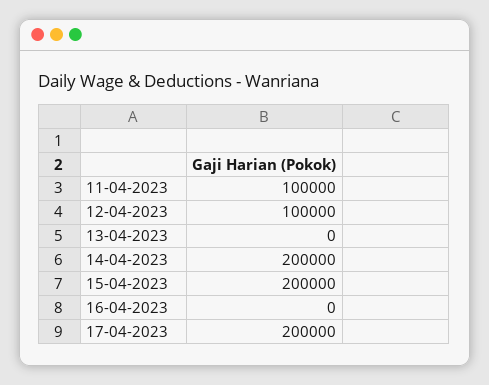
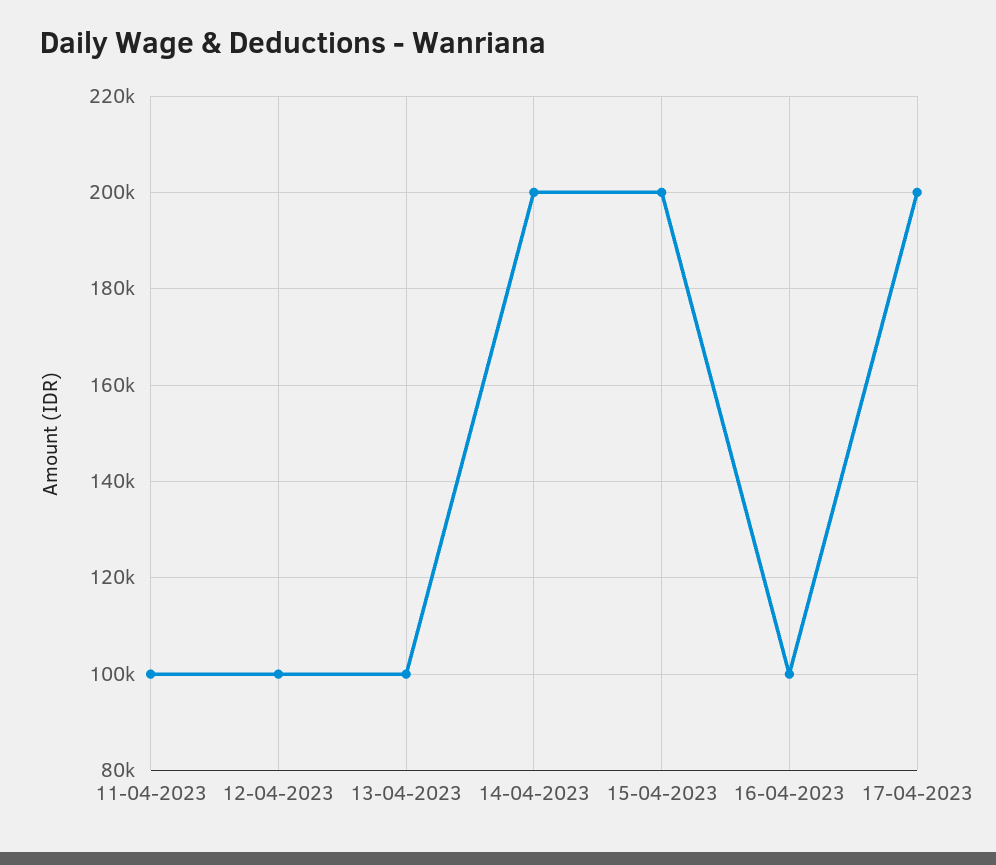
13-04-2023: 0 -> 100000
16-04-2023: 0 -> 100000

